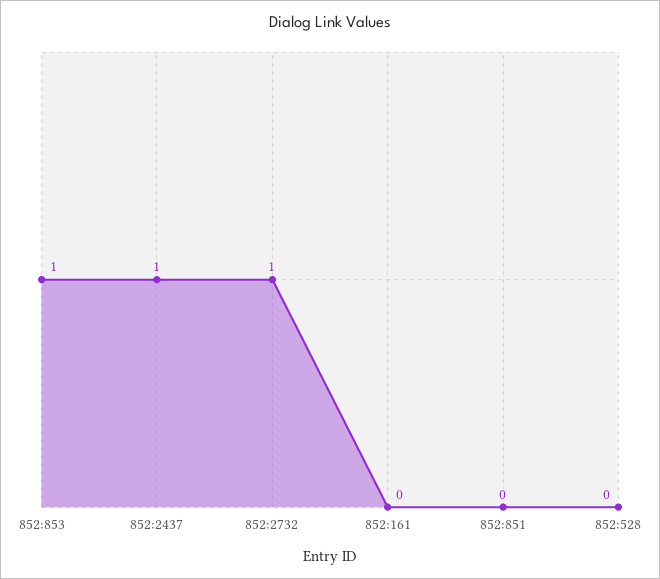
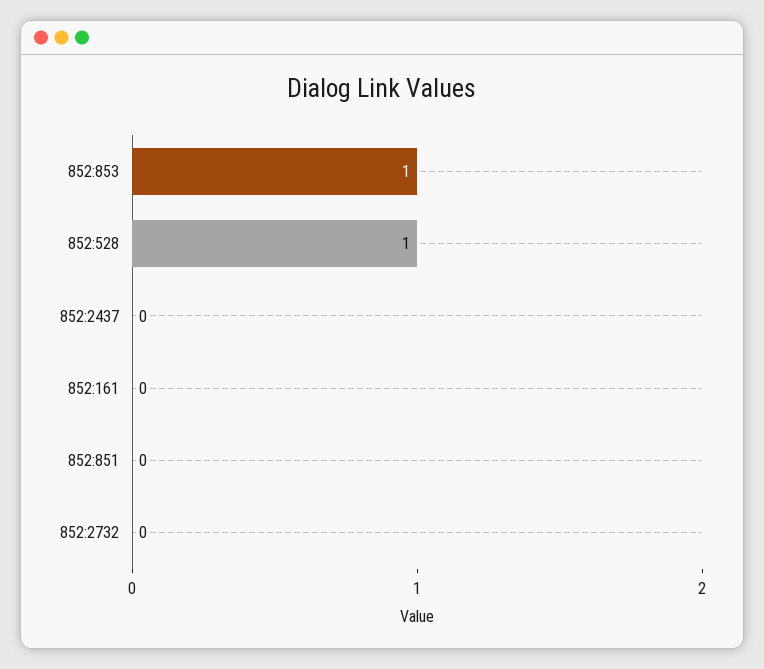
852:2437: 1 -> 0
852:2732: 1 -> 0
852:528: 0 -> 1

